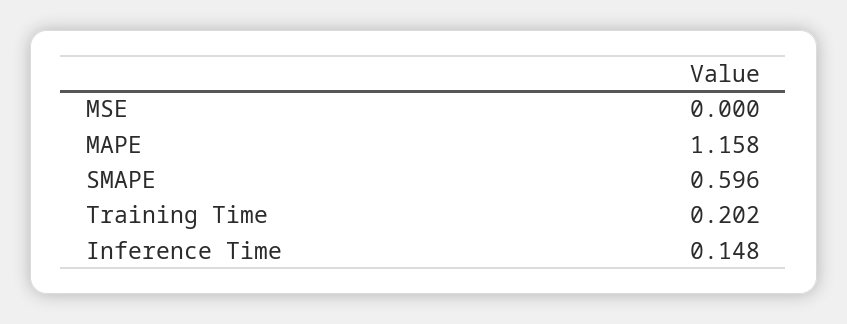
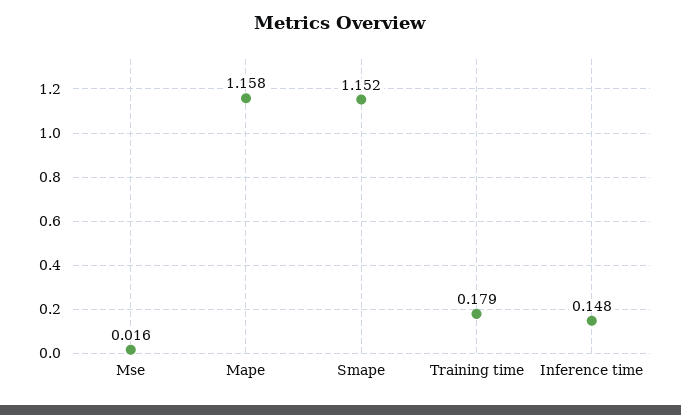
MSE: 0 -> 0.016
SMAPE: 0.596 -> 1.152
Training Time: 0.202 -> 0.179

